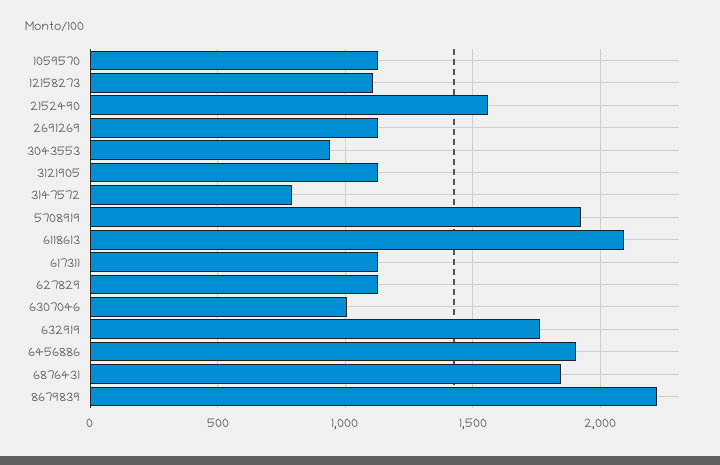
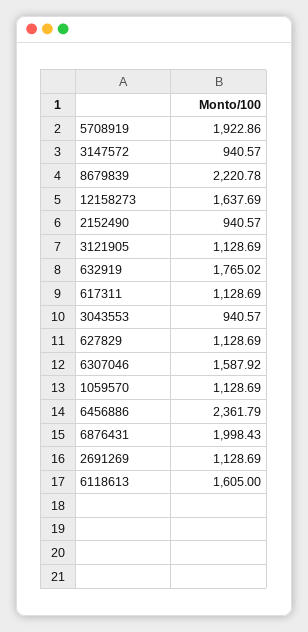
12158273: 1100 -> 1637.69
2152490: 1550 -> 940.57
3147572: 800 -> 940.57
6118613: 2100 -> 1605
6307046: 1000 -> 1587.92
6456886: 1900 -> 2361.79
6876431: 1850 -> 1998.43

